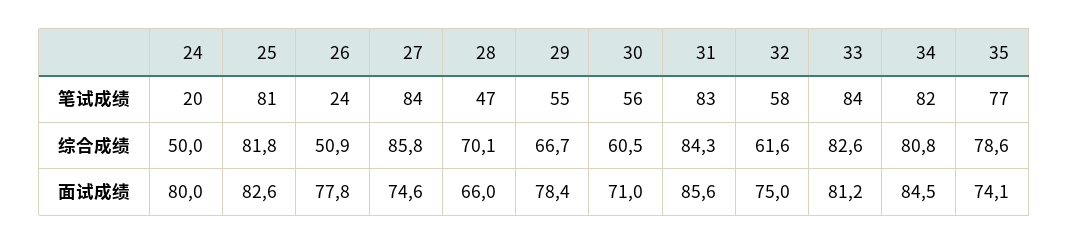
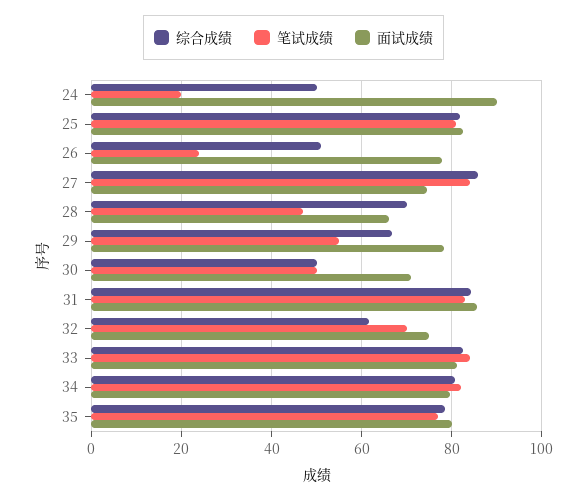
笔试成绩, 30: 56 -> 50
笔试成绩, 32: 58 -> 70
综合成绩, 30: 60.5 -> 50
面试成绩, 24: 80 -> 90
面试成绩, 34: 84.5 -> 80
面试成绩, 35: 74.1 -> 80

